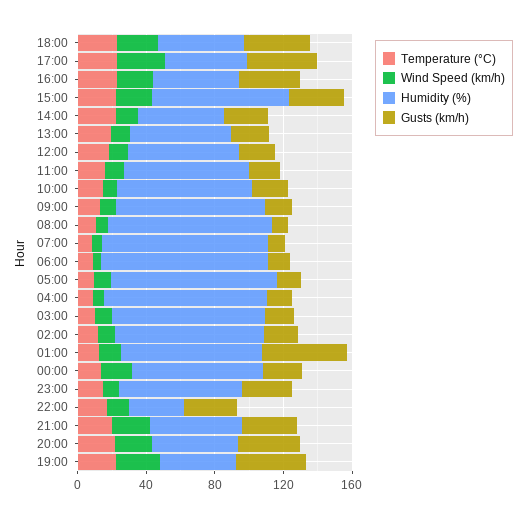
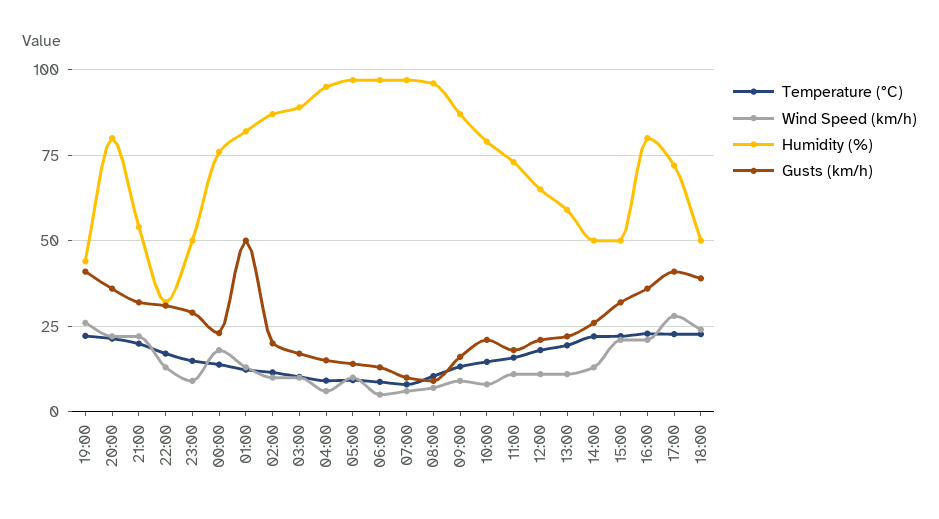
Humidity (%), 17:00: 50 -> 72.5
Humidity (%), 16:00: 50 -> 80
Humidity (%), 15:00: 80 -> 50
Humidity (%), 23:00: 70 -> 50
Humidity (%), 20:00: 50 -> 80

